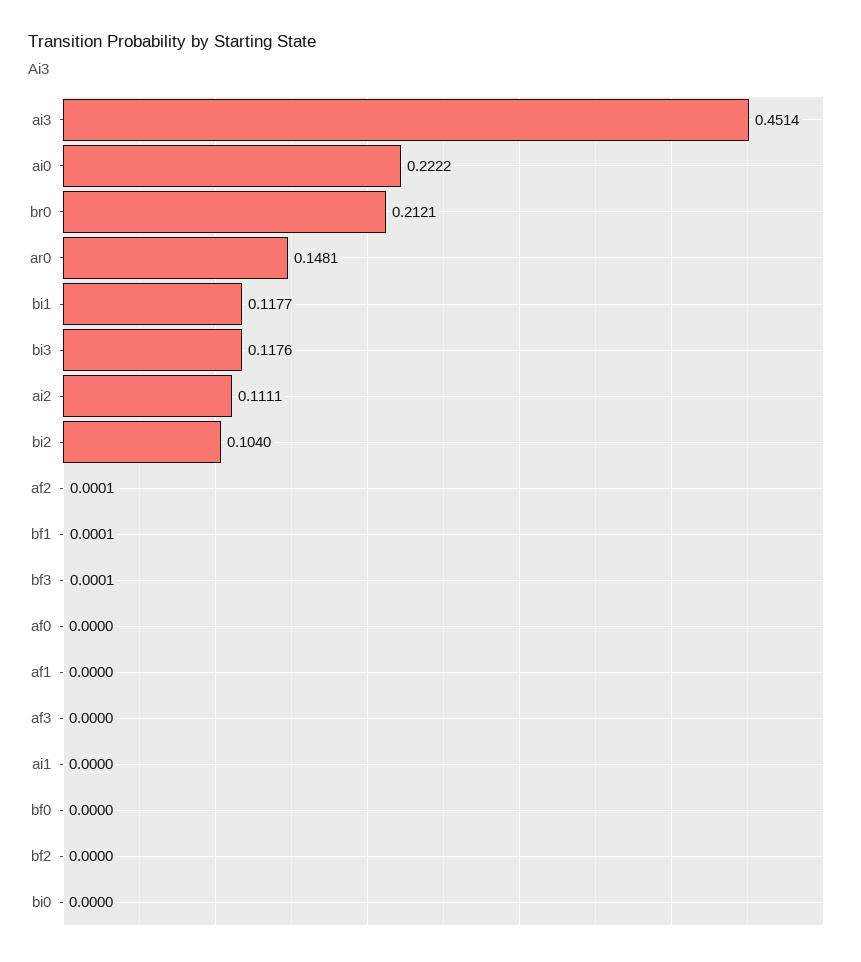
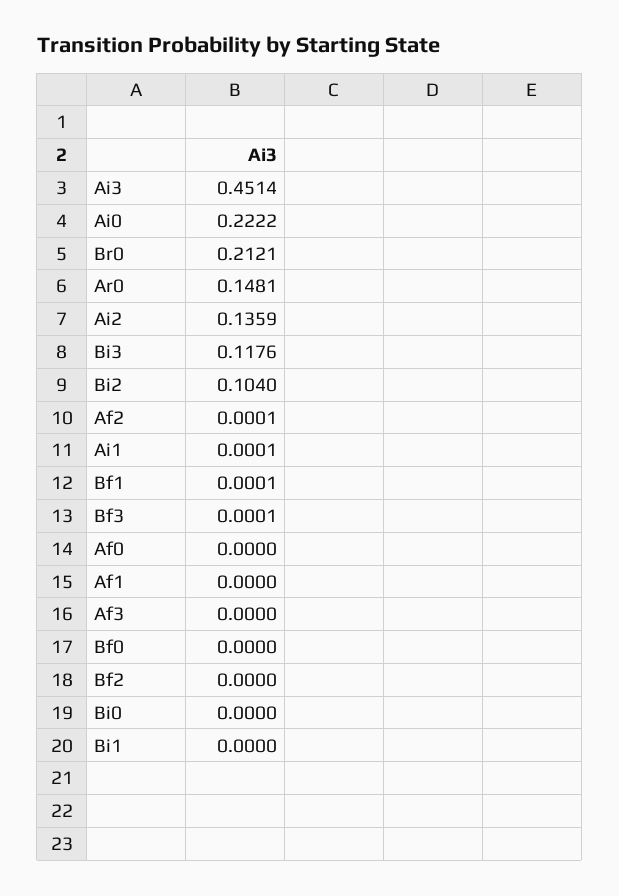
bi1: 0.1177 -> 0
ai2: 0.1111 -> 0.1359
ai1: 0 -> 0.0001

